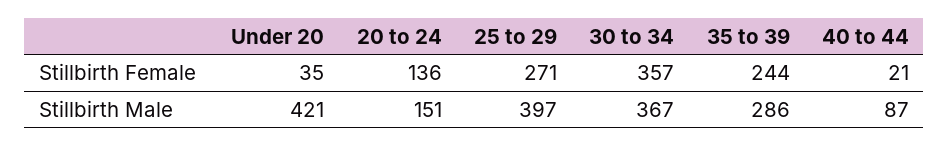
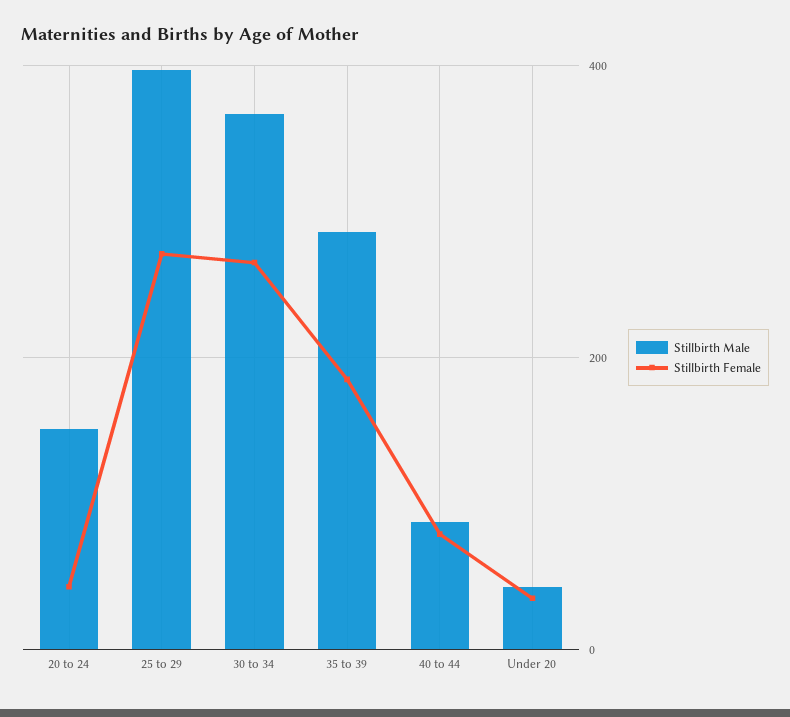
Stillbirth Female, 20 to 24: 136 -> 40
Stillbirth Female, 30 to 34: 357 -> 260
Stillbirth Female, 35 to 39: 244 -> 180
Stillbirth Female, 40 to 44: 21 -> 80
Stillbirth Male, Under 20: 421 -> 40

